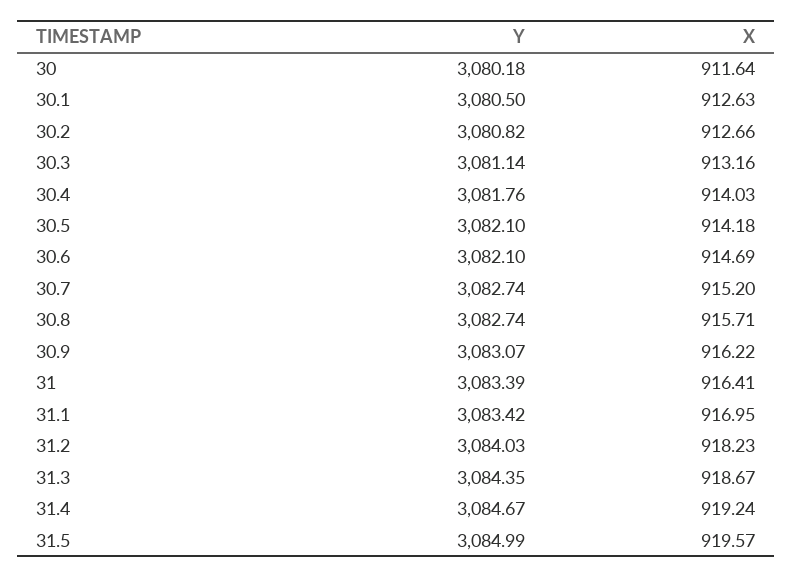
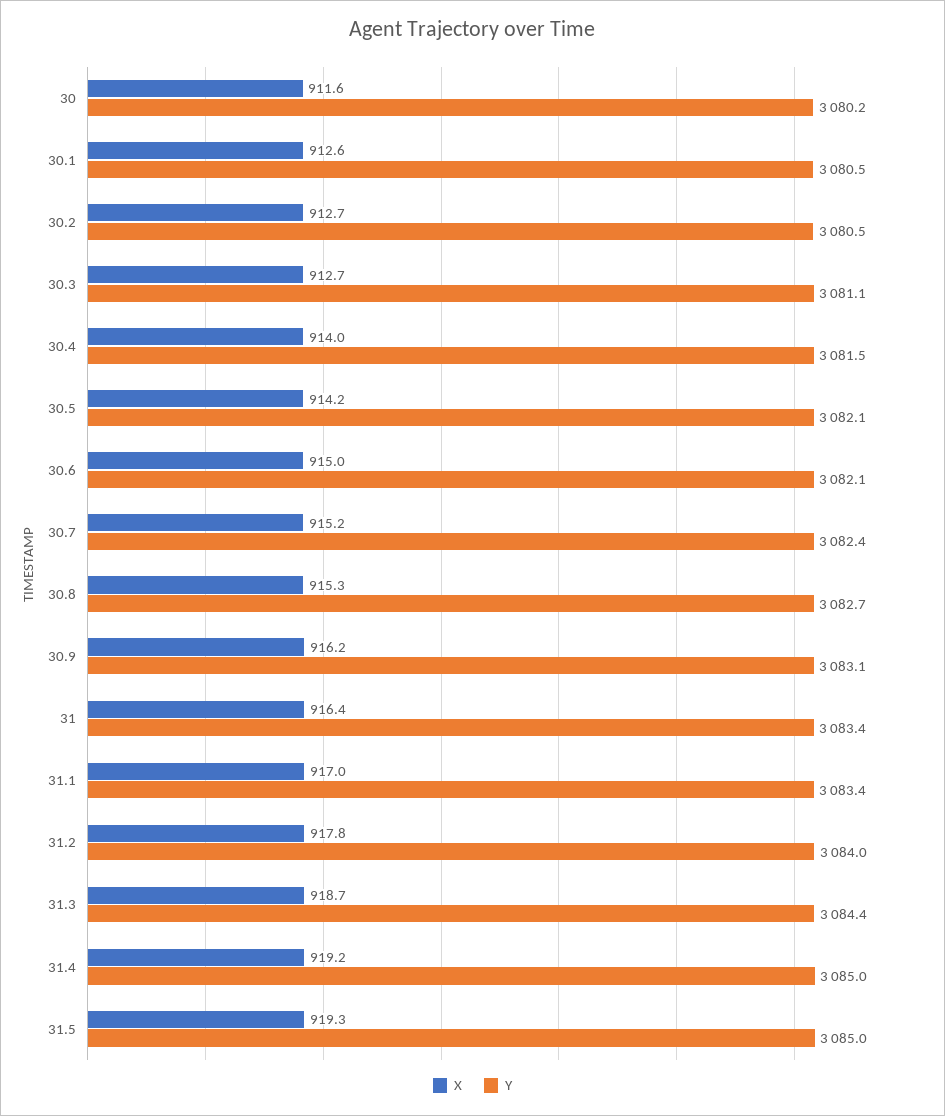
Y, 30.2: 3080.82 -> 3080.5
X, 30.3: 913.16 -> 912.7
Y, 30.4: 3081.76 -> 3081.5
X, 30.6: 914.69 -> 915
Y, 30.7: 3082.74 -> 3082.4
X, 30.8: 915.71 -> 915.3
X, 31.2: 918.23 -> 917.8
Y, 31.4: 3084.67 -> 3085
X, 31.5: 919.57 -> 919.3

